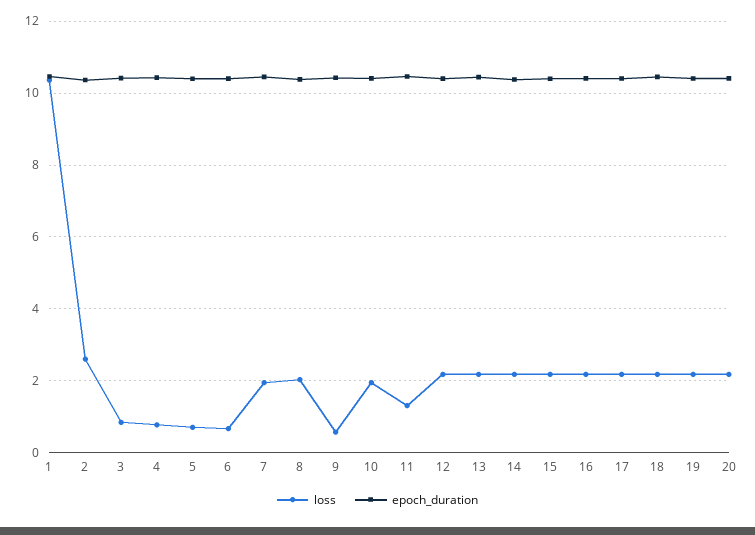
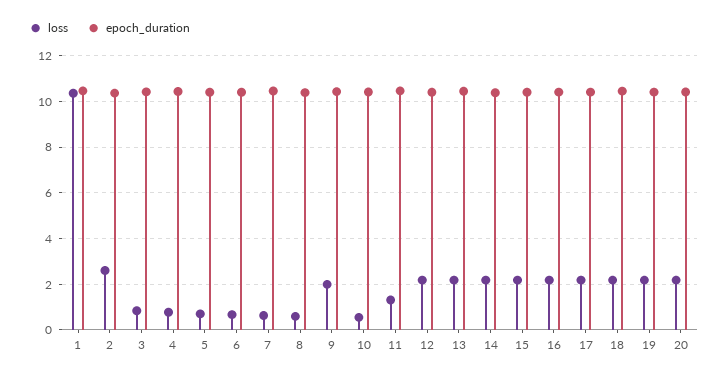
loss, 7: 2 -> 0.5
loss, 8: 2 -> 0.5
loss, 9: 0.6 -> 2
loss, 10: 2 -> 0.5

